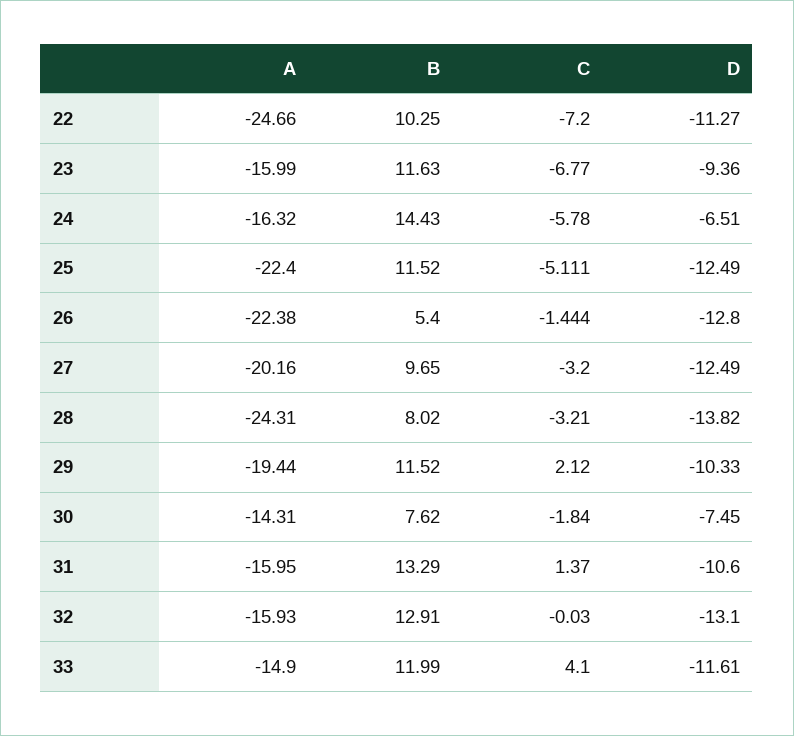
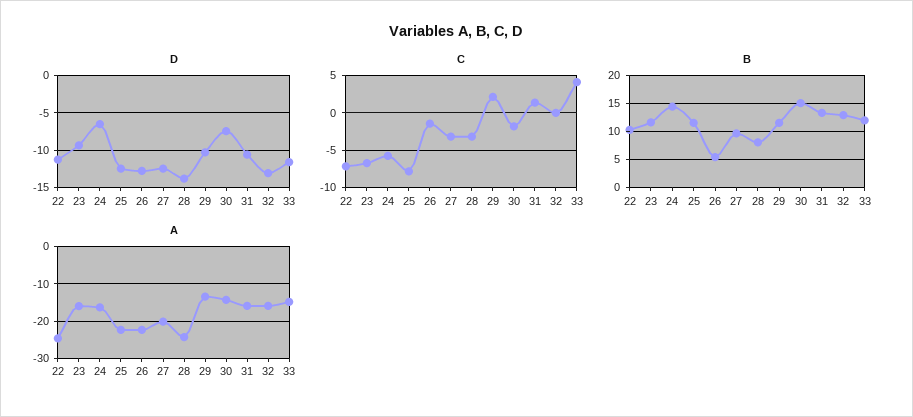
C, 25: -5.111 -> -8
A, 29: -19.44 -> -14
B, 30: 7.62 -> 15

